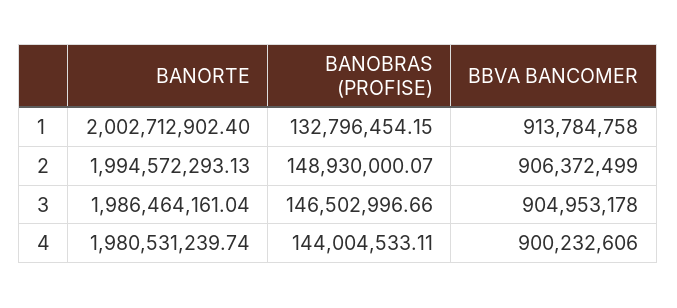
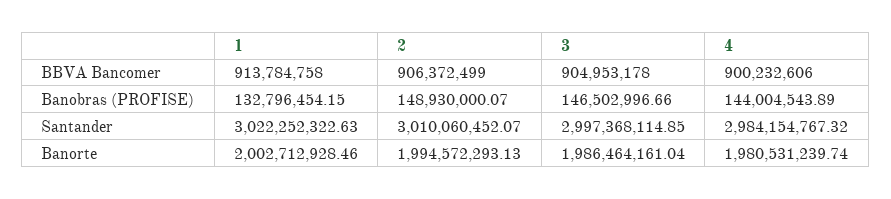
BANORTE, 1: 2002712902.4 -> 2002712928.46
BANOBRAS (PROFISE), 4: 144004533.11 -> 144004543.89
Santander, 1: none -> 3022252322.63
Santander, 2: none -> 3010060452.07
Santander, 3: none -> 2997368114.85
Santander, 4: none -> 2984154767.32

